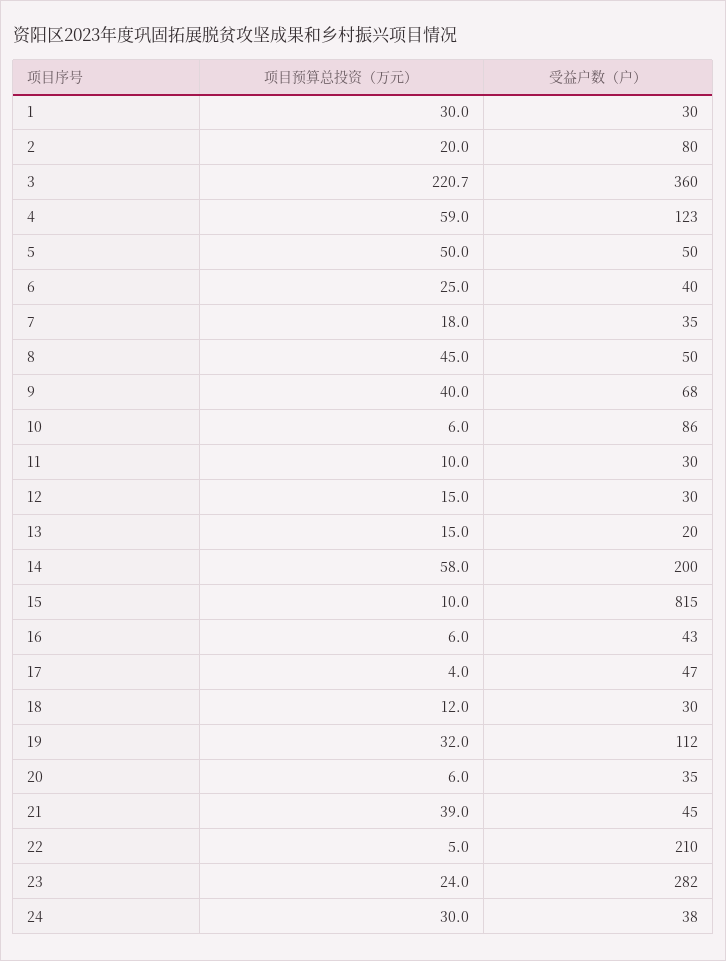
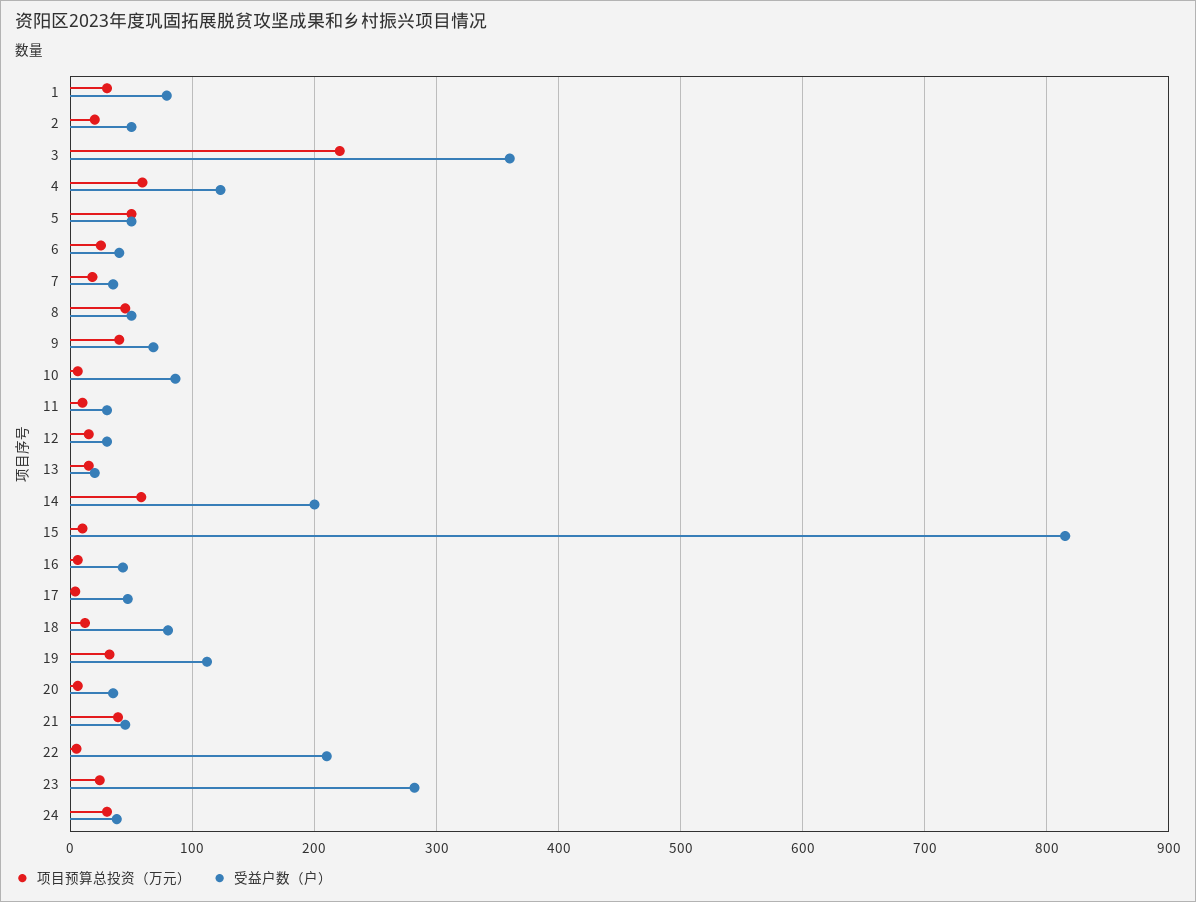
受益户数（户）, 1: 30 -> 80
受益户数（户）, 2: 80 -> 50
受益户数（户）, 18: 30 -> 80

